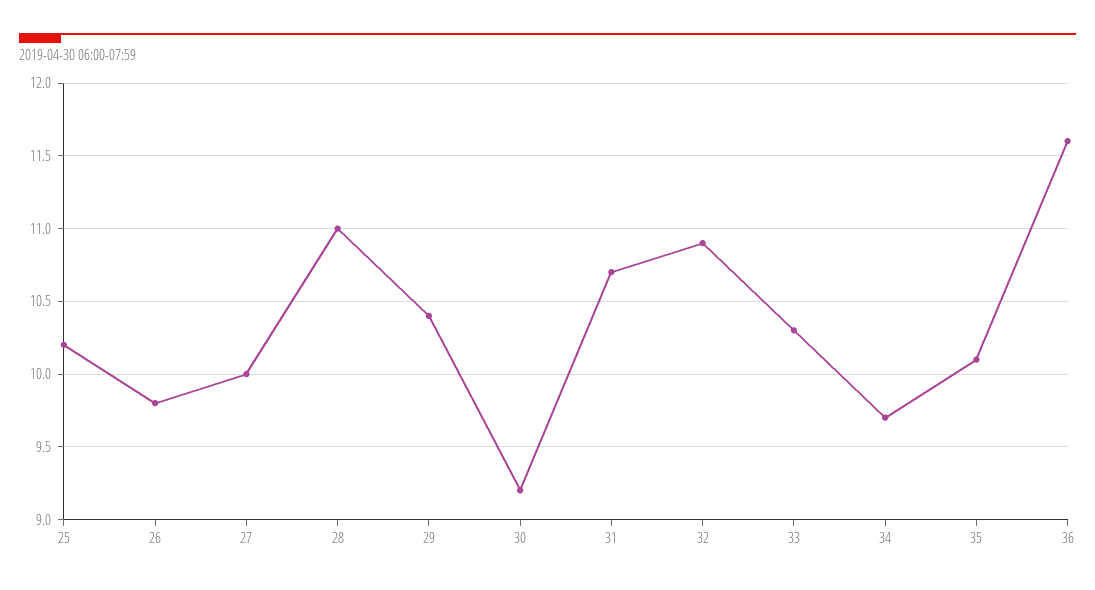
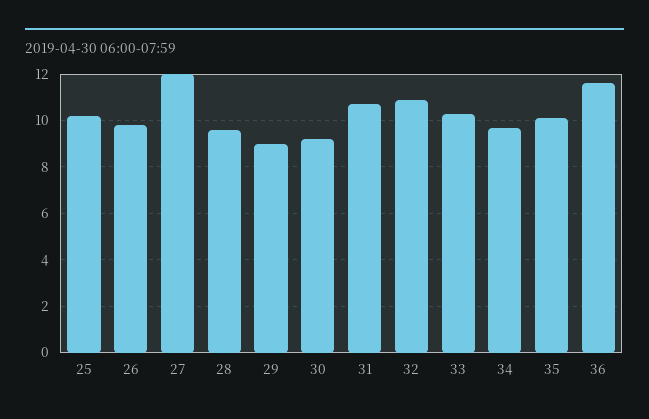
27: 10 -> 12
28: 11 -> 9.5
29: 10.4 -> 9

